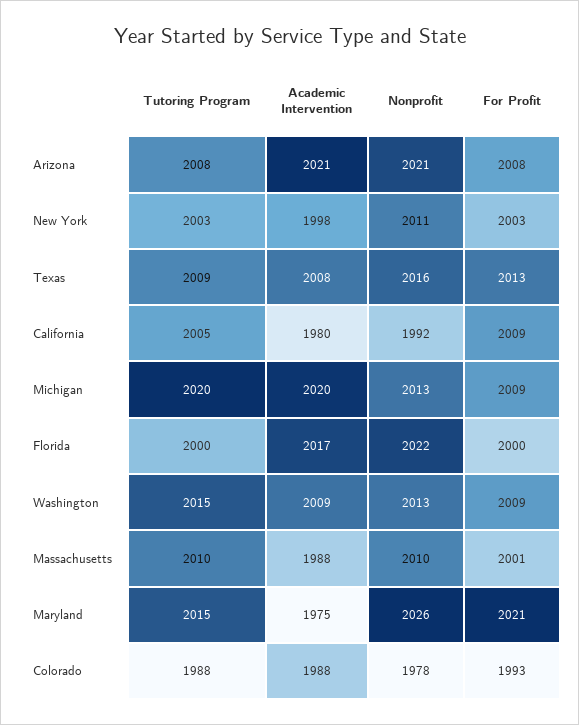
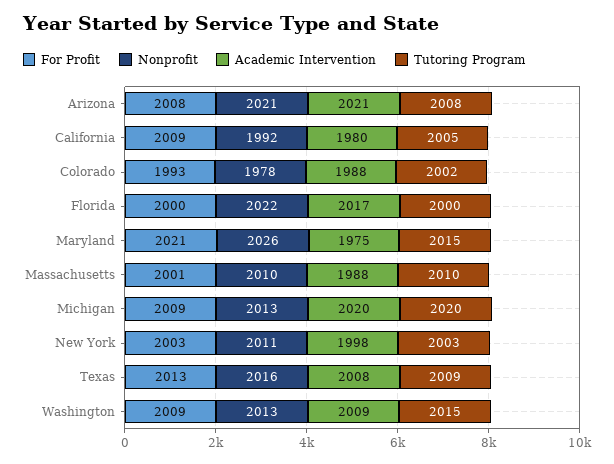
Tutoring Program, Colorado: 1988 -> 2002

